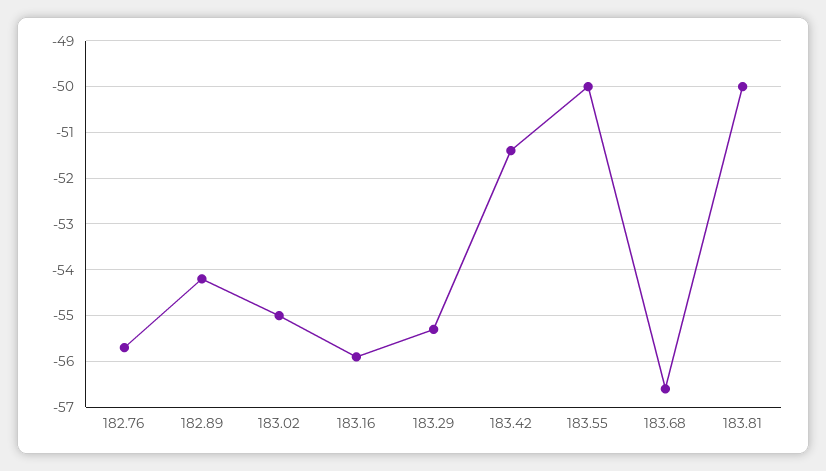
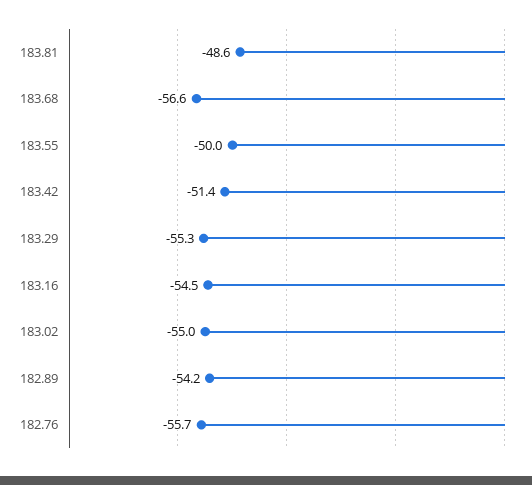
183.16: -56 -> -54.5
183.81: -50 -> -48.6

